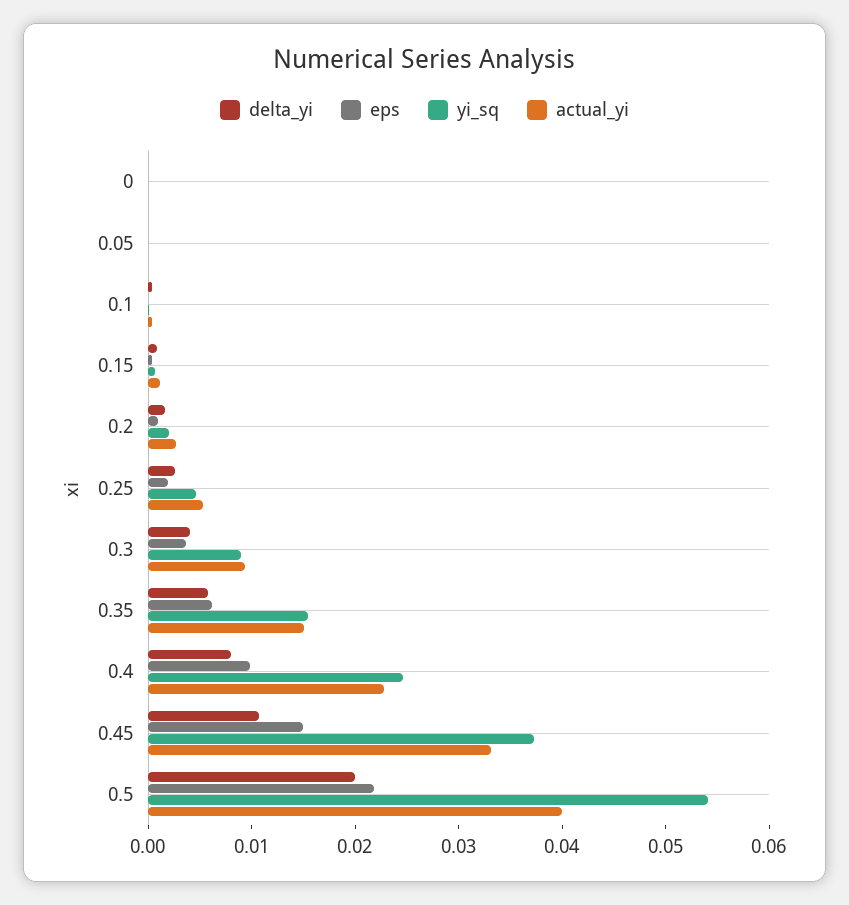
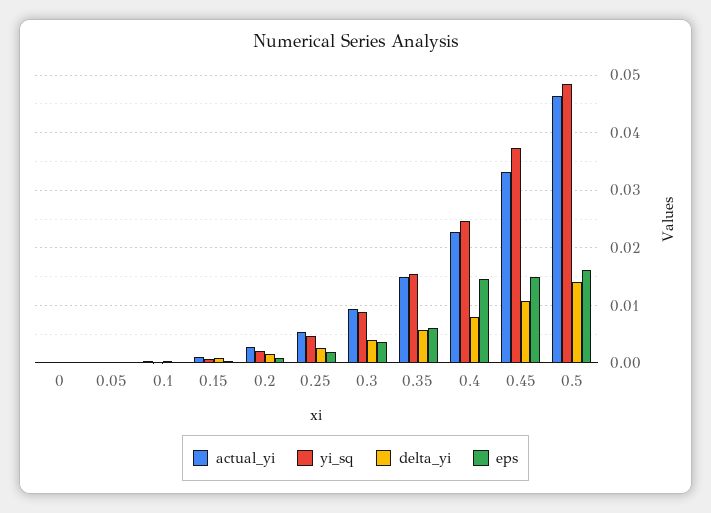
eps, 0.4: 0.01 -> 0.014
delta_yi, 0.5: 0.02 -> 0.014
eps, 0.5: 0.022 -> 0.016
yi_sq, 0.5: 0.054 -> 0.048
actual_yi, 0.5: 0.04 -> 0.046

